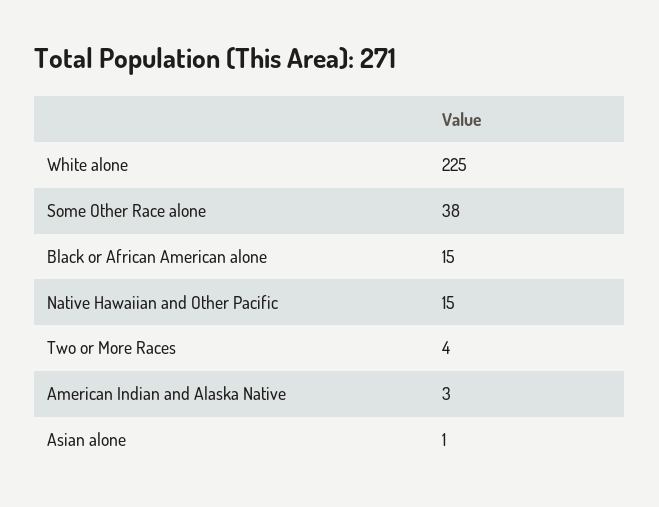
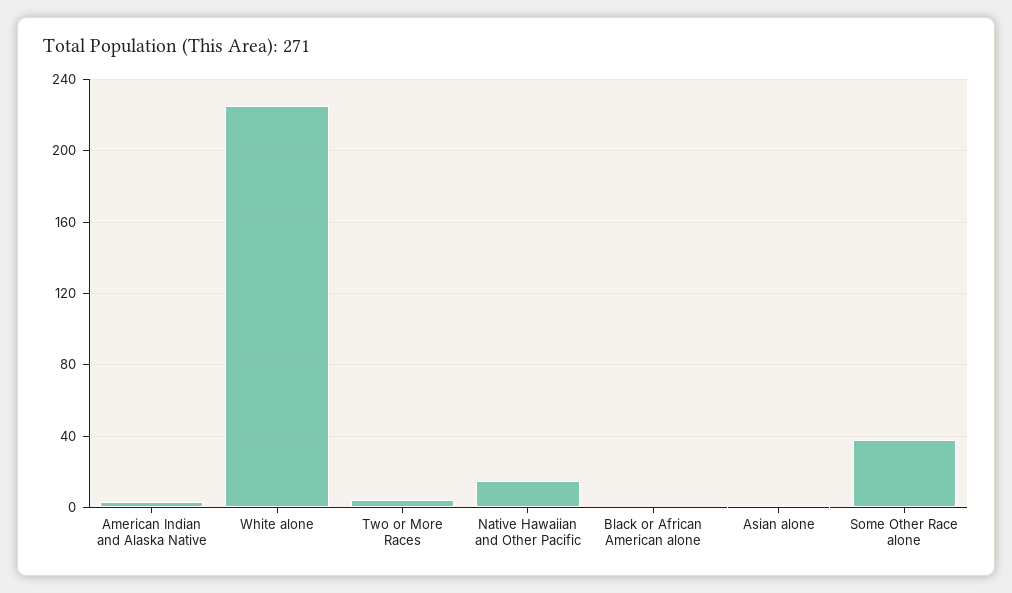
Black or African American alone: 15 -> 0

